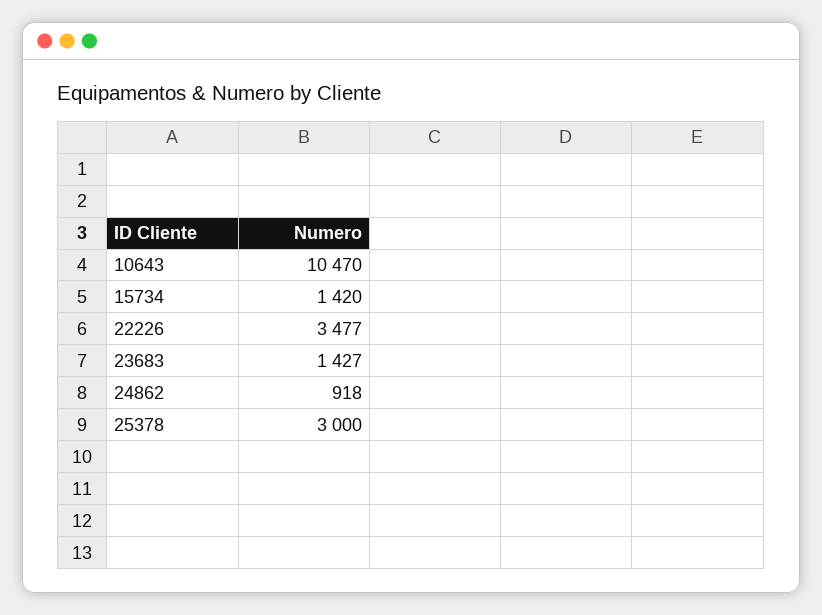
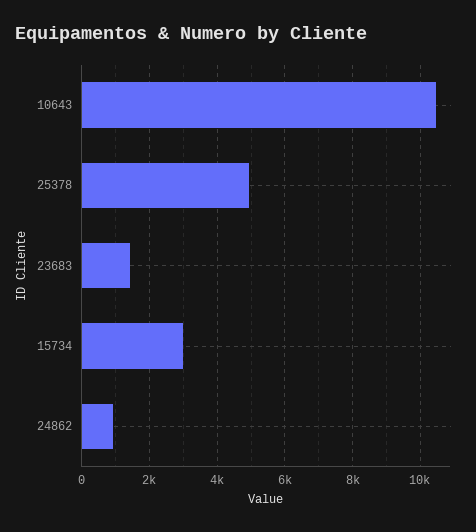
15734: 1420 -> 3000
22226: 3477 -> none
25378: 3000 -> 5000

